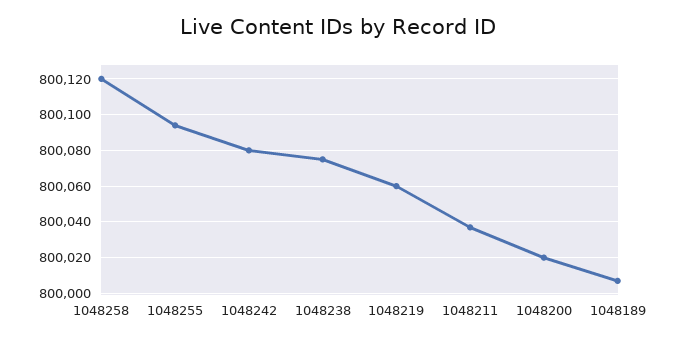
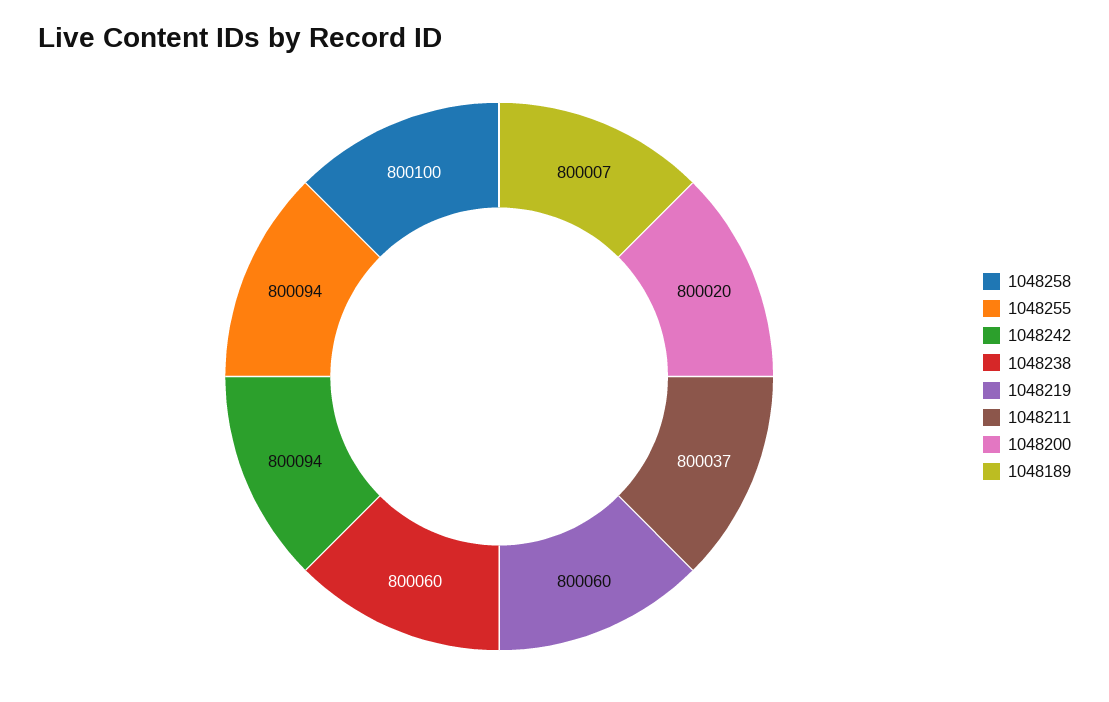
1048258: 800120 -> 800100
1048242: 800080 -> 800094
1048238: 800075 -> 800060

